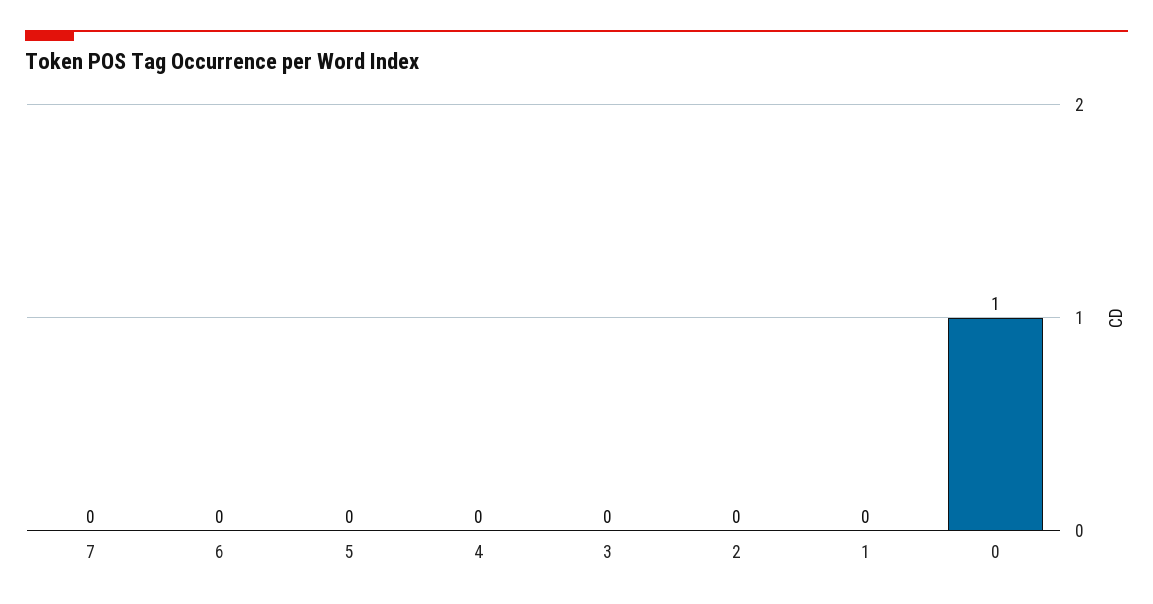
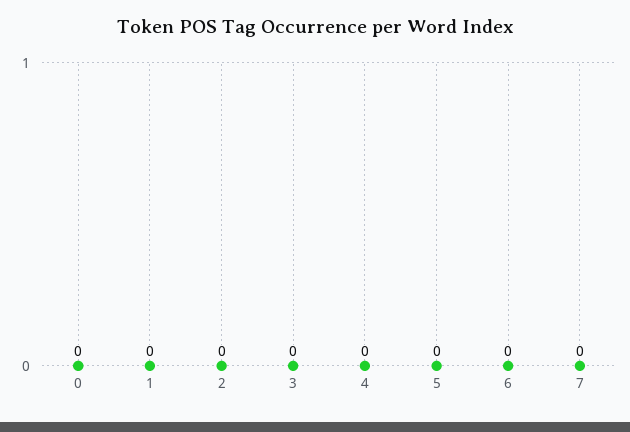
0: 1 -> 0

